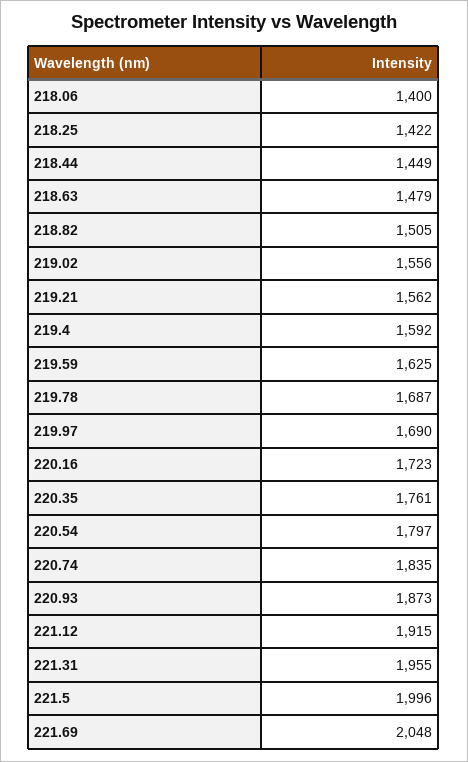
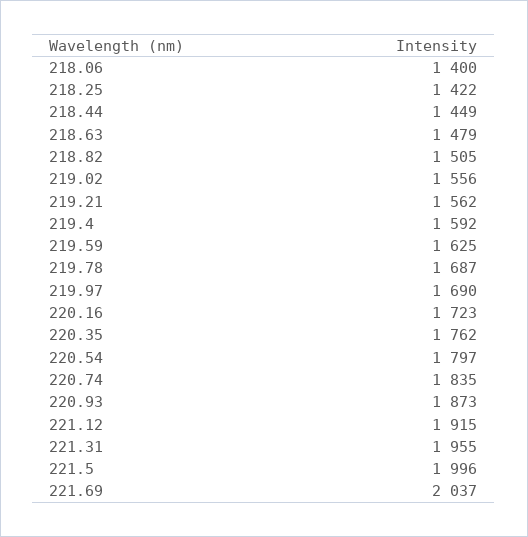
220.35: 1761 -> 1762
221.69: 2048 -> 2037

